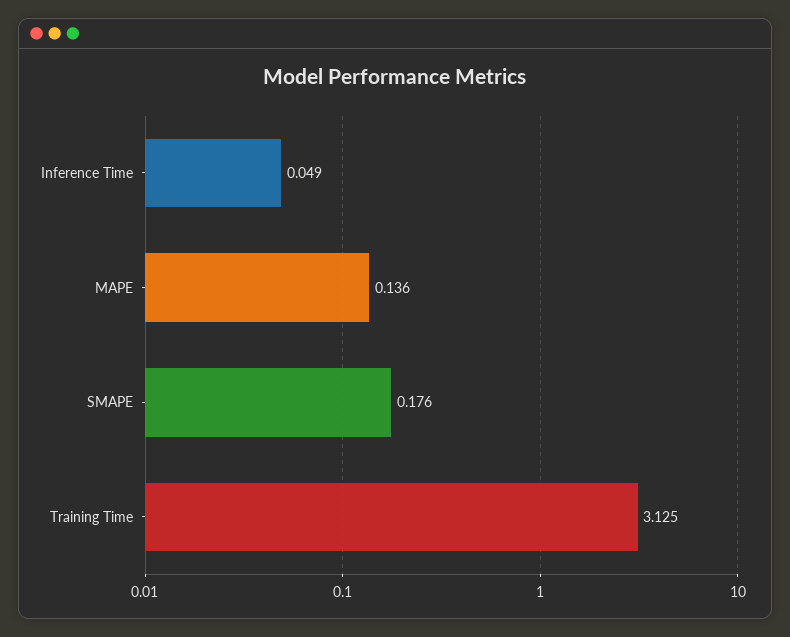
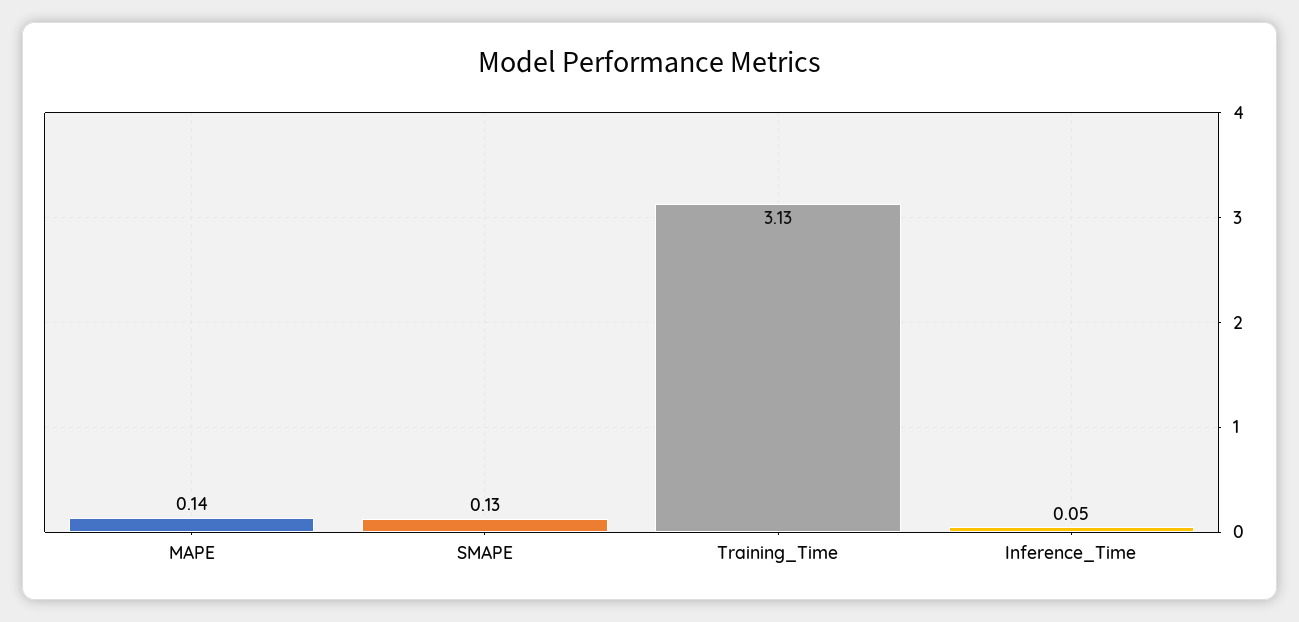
SMAPE: 0.176 -> 0.13

